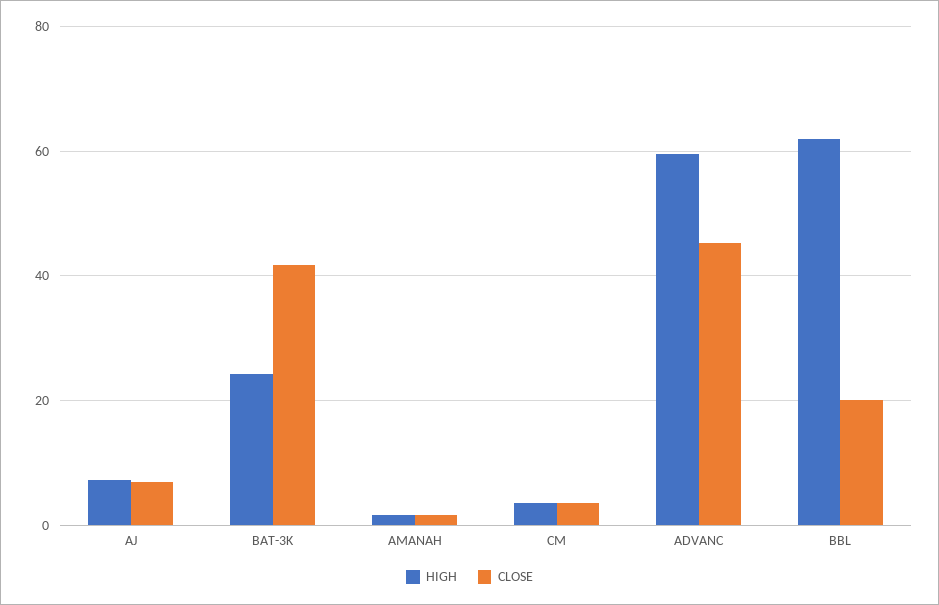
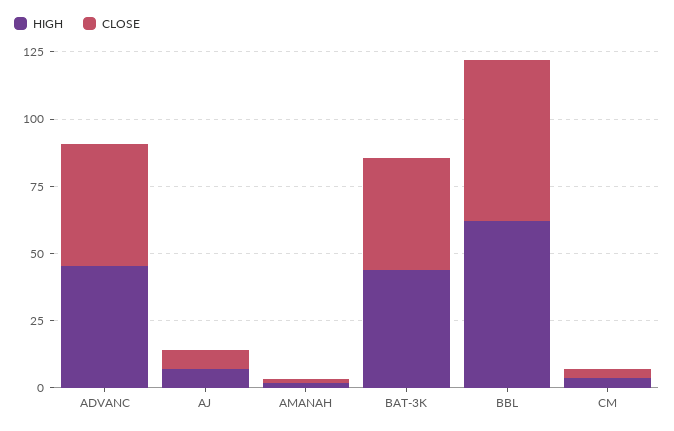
HIGH, BAT-3K: 24 -> 45
HIGH, ADVANC: 60 -> 45
CLOSE, BBL: 20 -> 60

